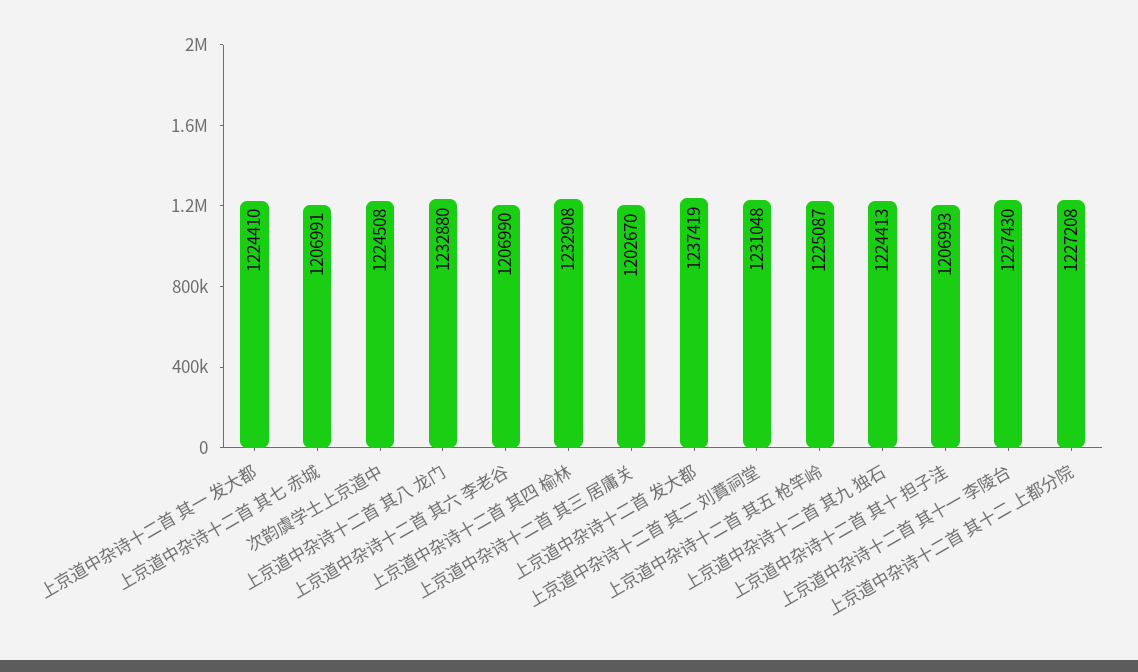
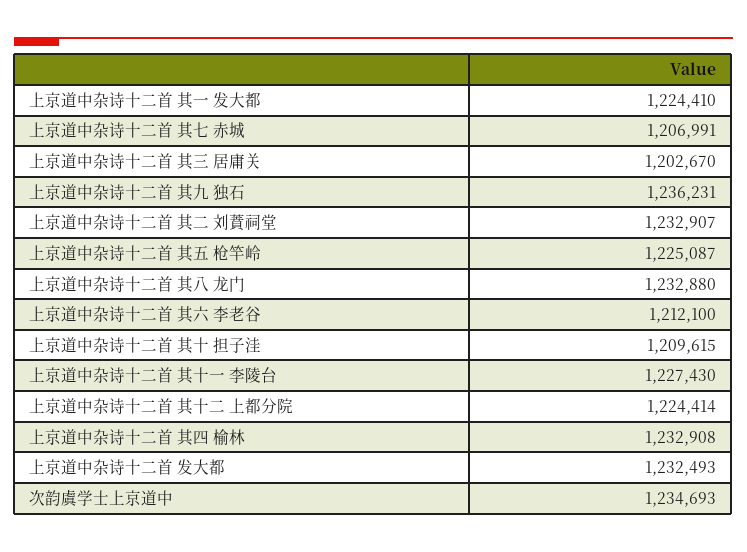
次韵虞学士上京道中: 1224508 -> 1234693
上京道中杂诗十二首 其六 李老谷: 1206990 -> 1212100
上京道中杂诗十二首 发大都: 1237419 -> 1232493
上京道中杂诗十二首 其二 刘蕡祠堂: 1231048 -> 1232907
上京道中杂诗十二首 其九 独石: 1224413 -> 1236231
上京道中杂诗十二首 其十 担子洼: 1206993 -> 1209615
上京道中杂诗十二首 其十二 上都分院: 1227208 -> 1224414

